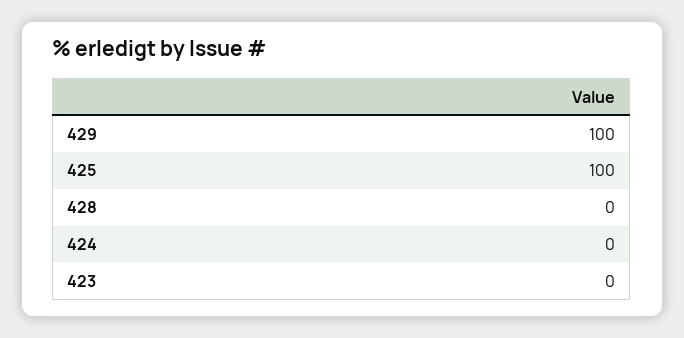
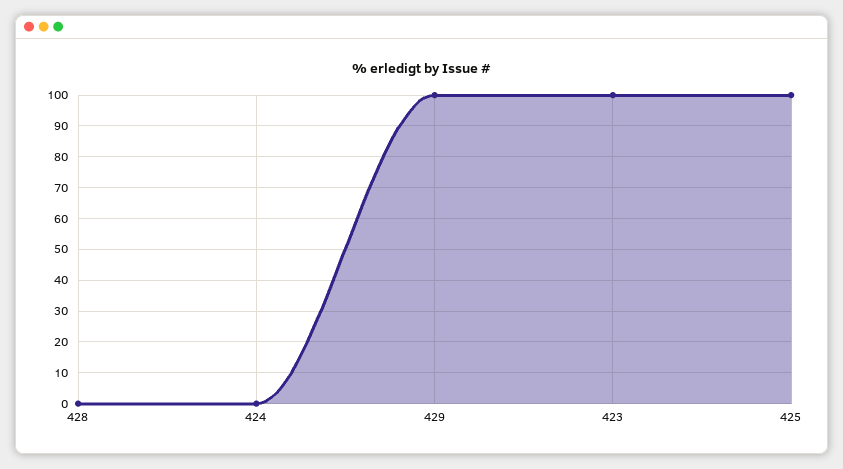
423: 0 -> 100

